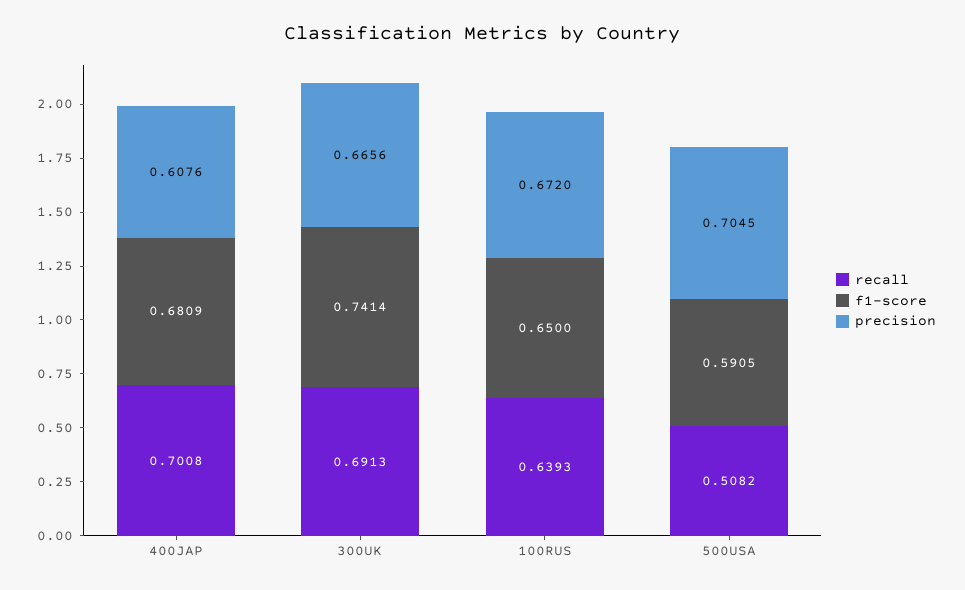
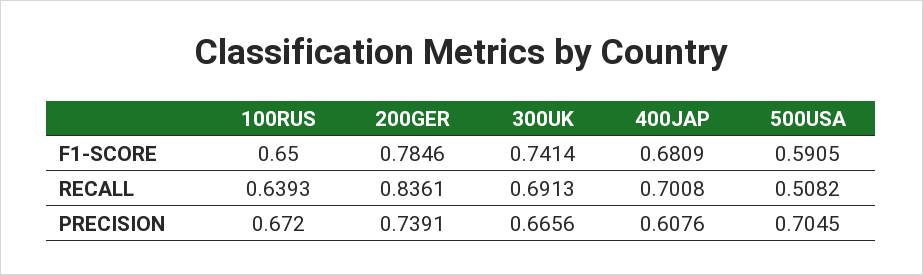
f1-score, 200GER: none -> 0.7846
recall, 200GER: none -> 0.8361
precision, 200GER: none -> 0.7391

